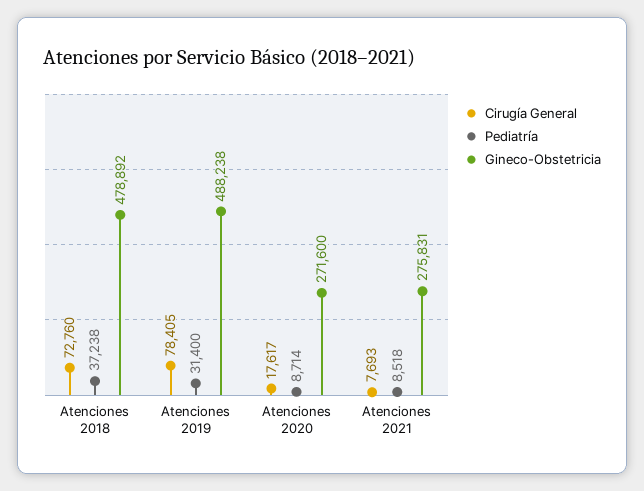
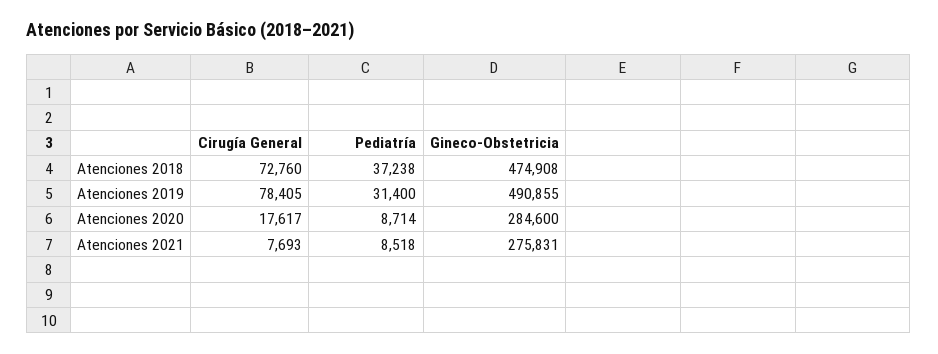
Gineco-Obstetricia, Atenciones 2018: 478892 -> 474908
Gineco-Obstetricia, Atenciones 2019: 488238 -> 490855
Gineco-Obstetricia, Atenciones 2020: 271600 -> 284600

